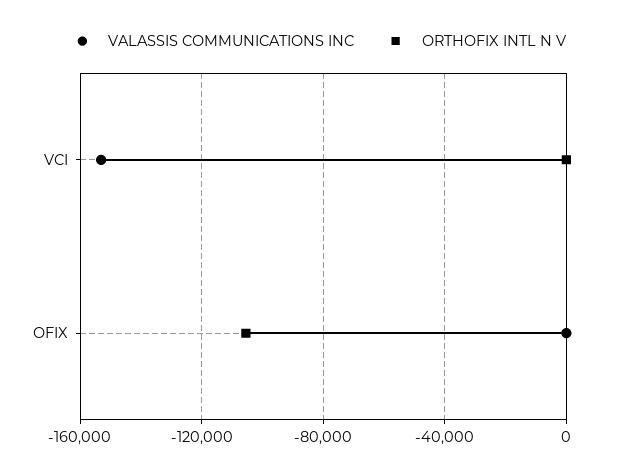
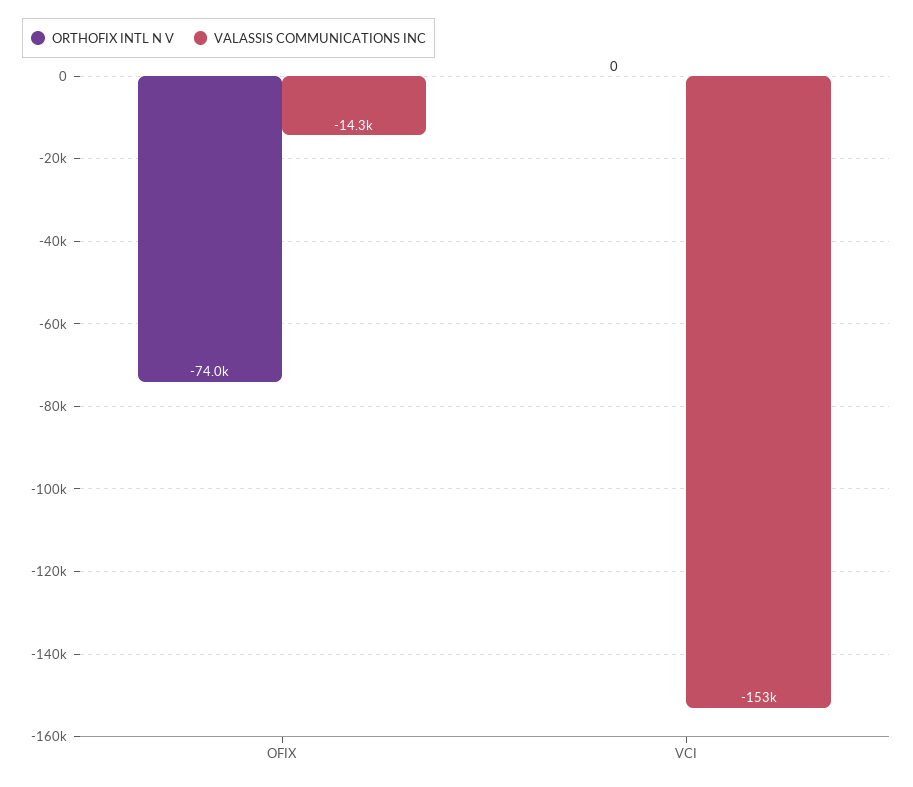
VALASSIS COMMUNICATIONS INC, OFIX: 0 -> -14300
ORTHOFIX INTL N V, OFIX: -105000 -> -74000

